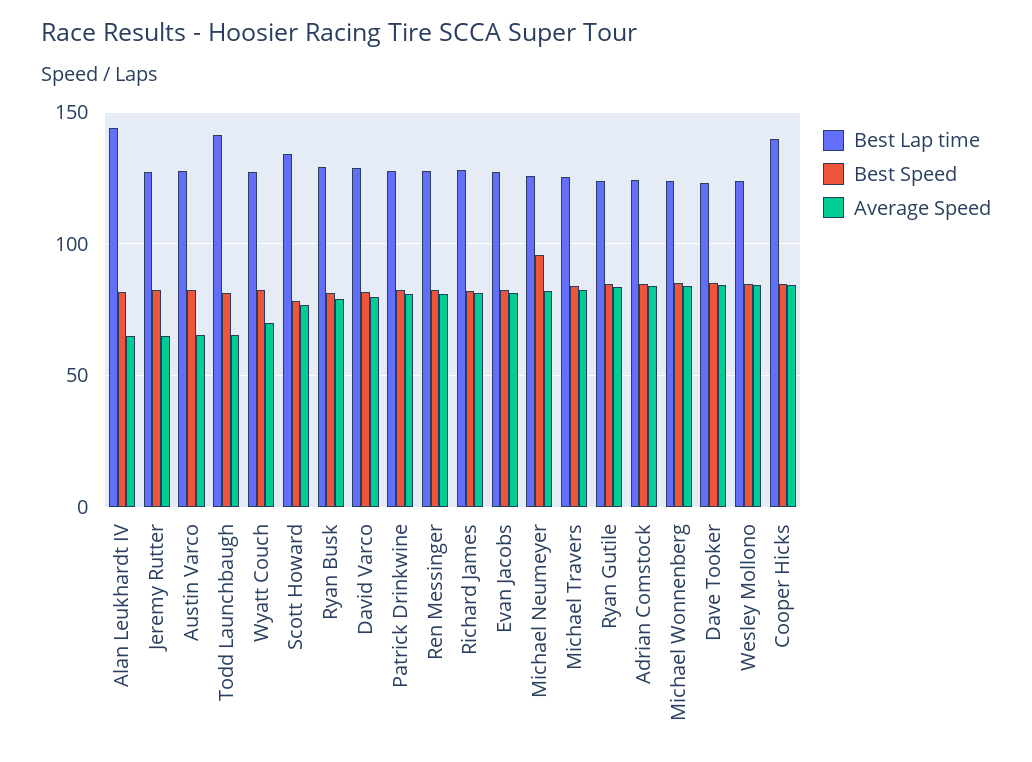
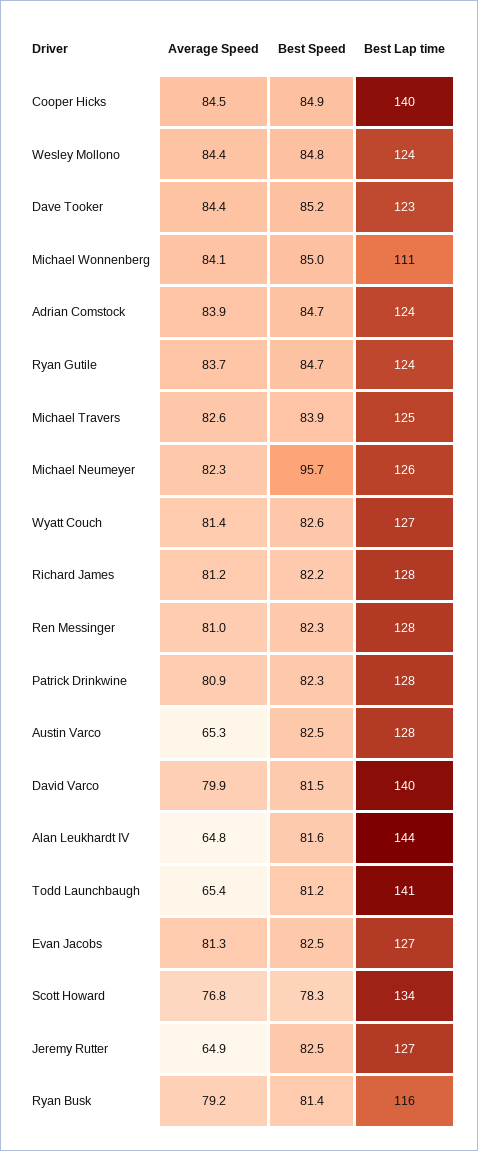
Average Speed, Wyatt Couch: 70 -> 81.4
Best Lap time, Ryan Busk: 130 -> 116
Best Lap time, David Varco: 130 -> 140
Best Lap time, Michael Wonnenberg: 125 -> 111

